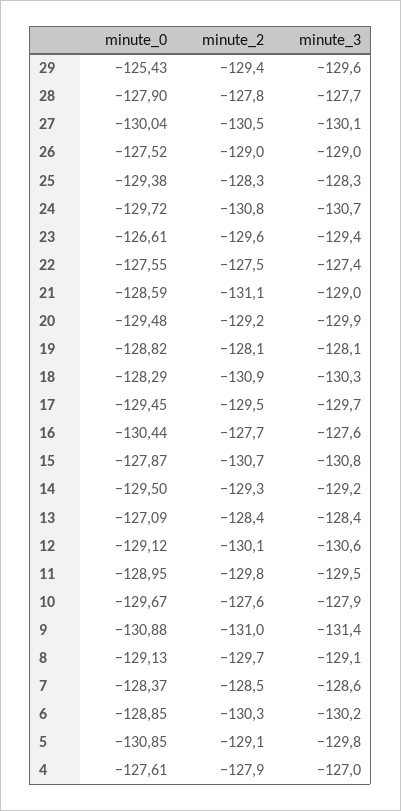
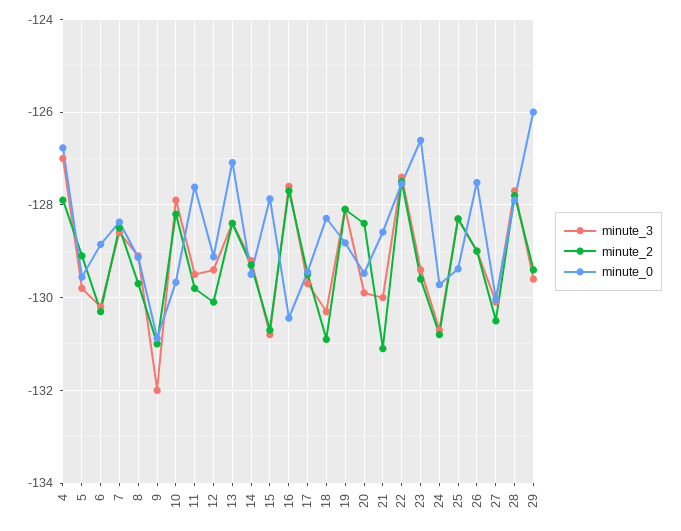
minute_0, 29: -125.43 -> -126
minute_3, 21: -129 -> -130
minute_2, 20: -129.2 -> -128.4
minute_3, 12: -130.6 -> -129.4
minute_0, 11: -128.95 -> -127.6
minute_2, 10: -127.6 -> -128.2
minute_3, 9: -131.4 -> -132
minute_0, 5: -130.85 -> -129.6
minute_0, 4: -127.61 -> -126.8

